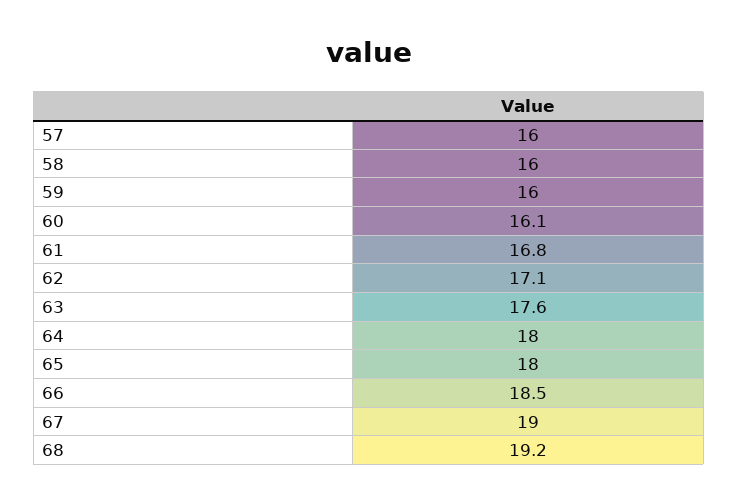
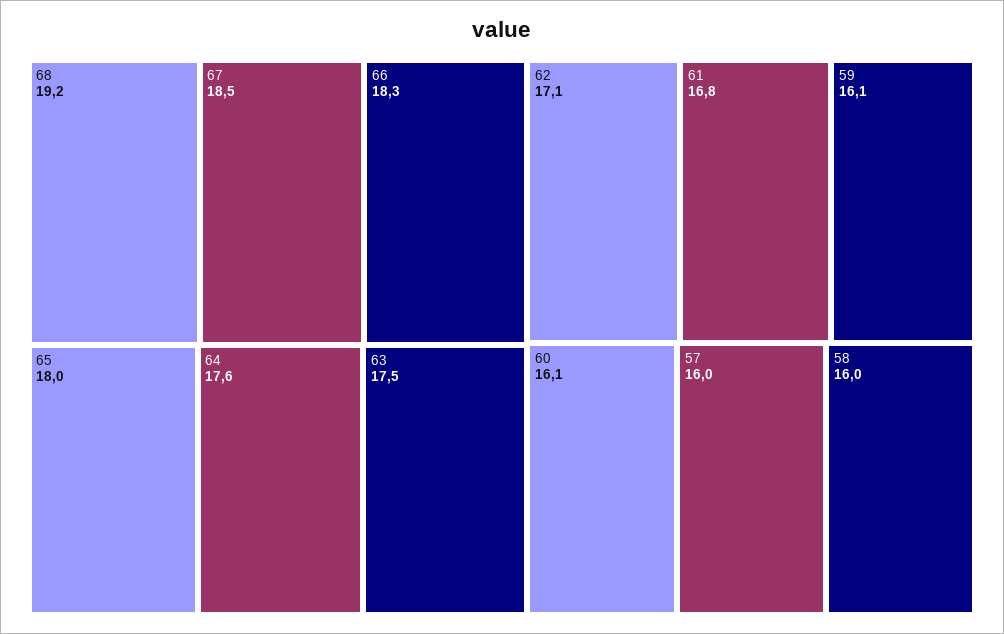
59: 16 -> 16.1
63: 17.6 -> 17.5
64: 18 -> 17.6
66: 18.5 -> 18.3
67: 19 -> 18.5

